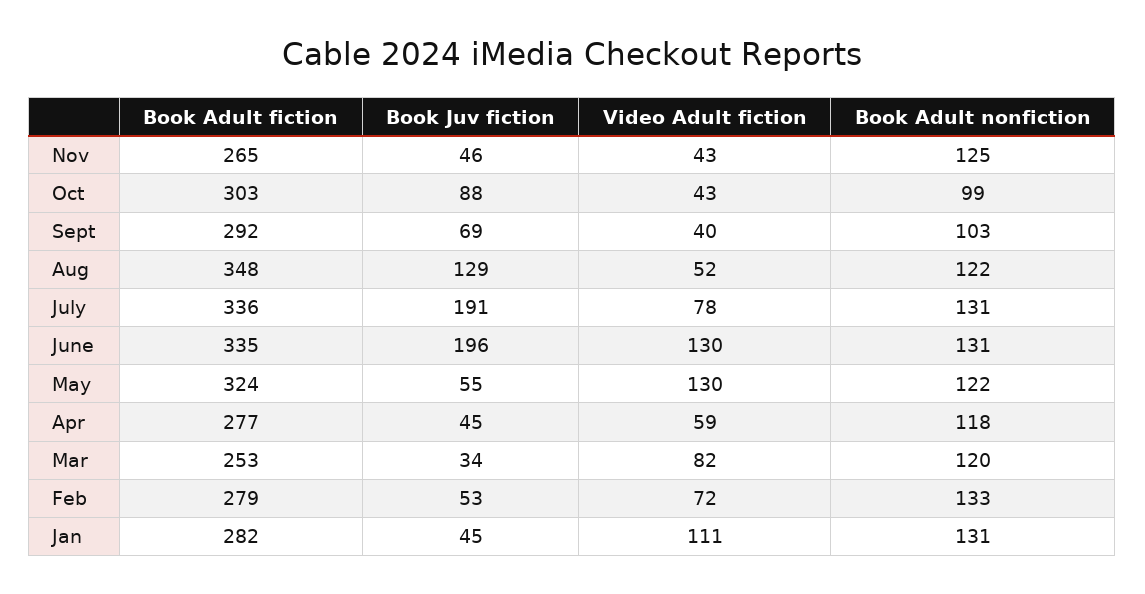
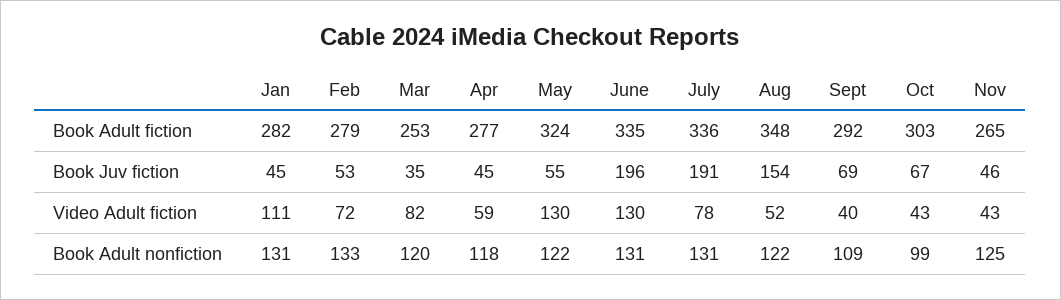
Book Juv fiction, Oct: 88 -> 67
Book Adult nonfiction, Sept: 103 -> 109
Book Juv fiction, Aug: 129 -> 154
Book Juv fiction, Mar: 34 -> 35

